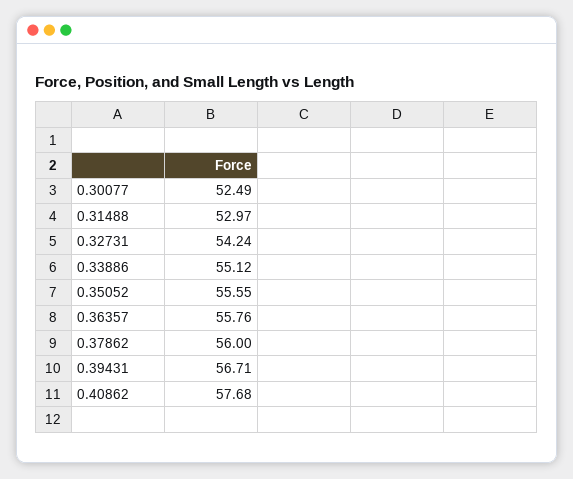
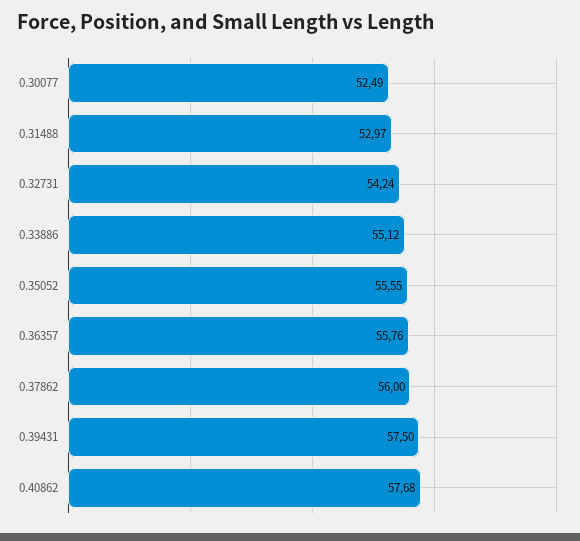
0.39431: 56.71 -> 57.5

